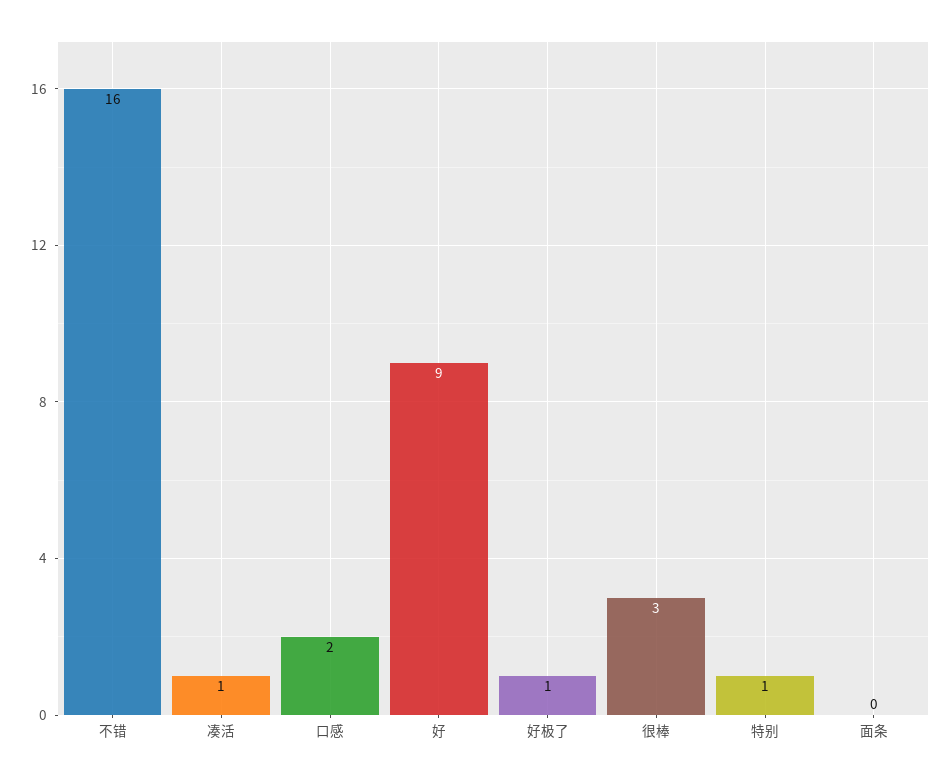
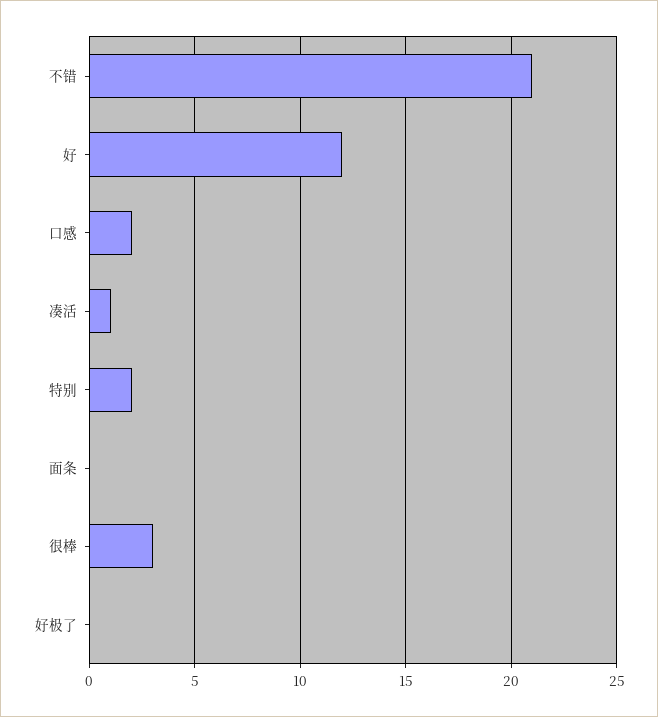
不错: 16 -> 21
好: 9 -> 12
好极了: 1 -> 0
特别: 1 -> 2

